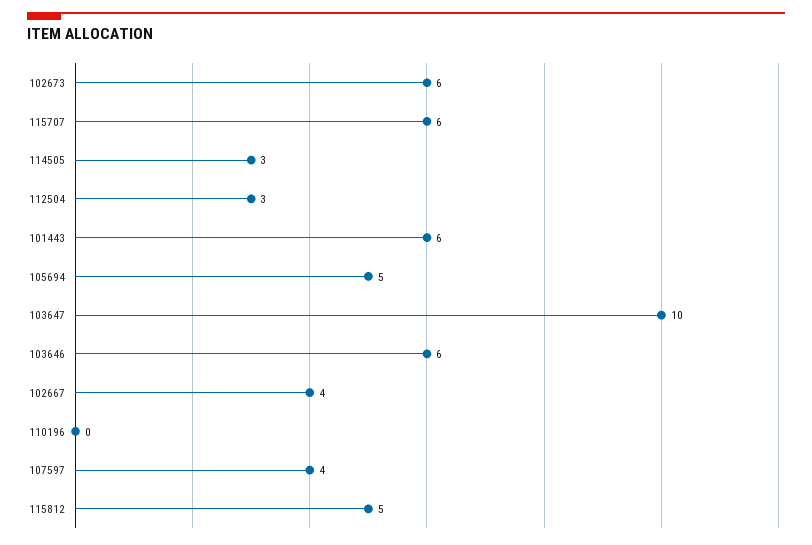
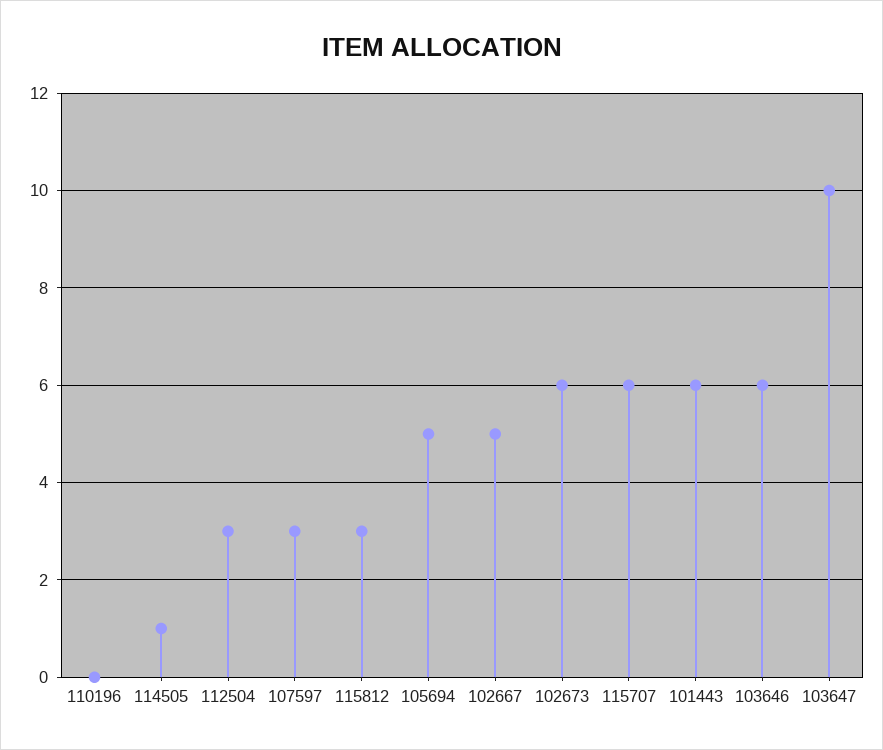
114505: 3 -> 1
102667: 4 -> 5
107597: 4 -> 3
115812: 5 -> 3

